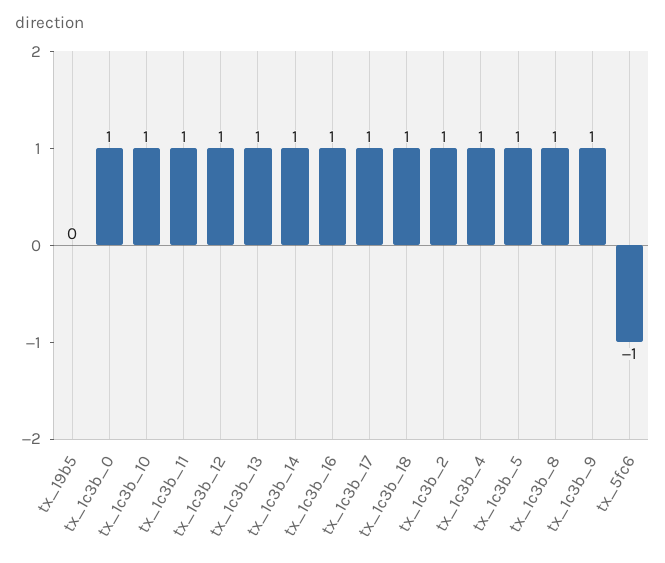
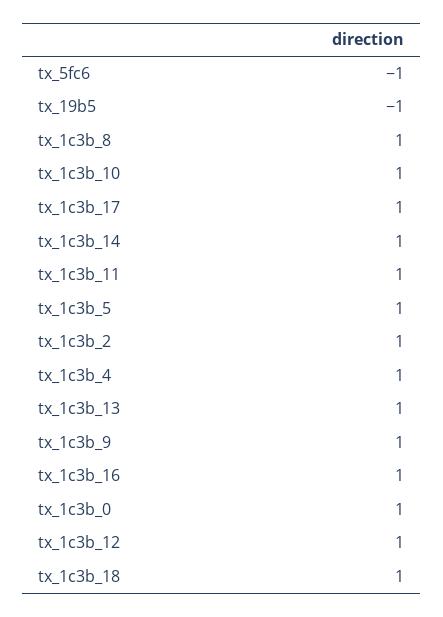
tx_19b5: 0 -> -1

